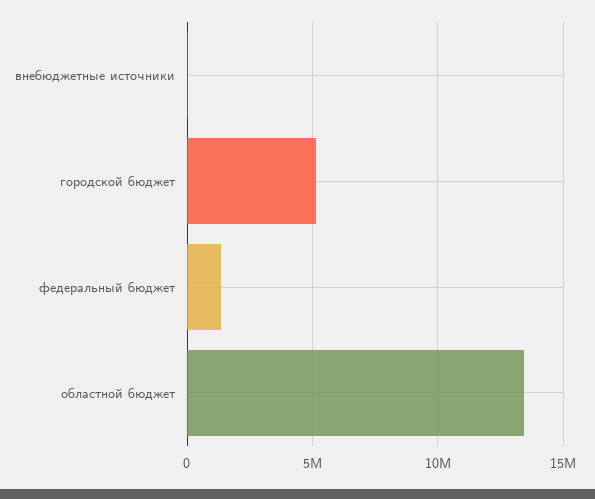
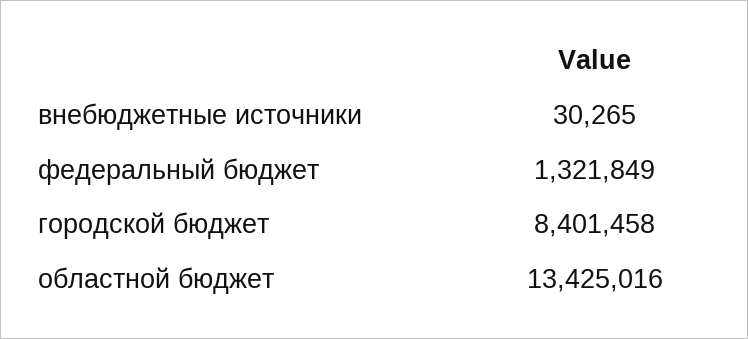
городской бюджет: 5000000 -> 8401458

